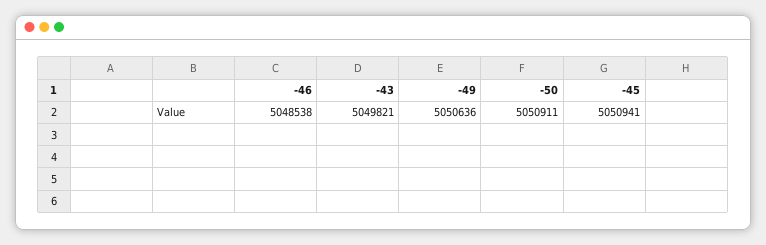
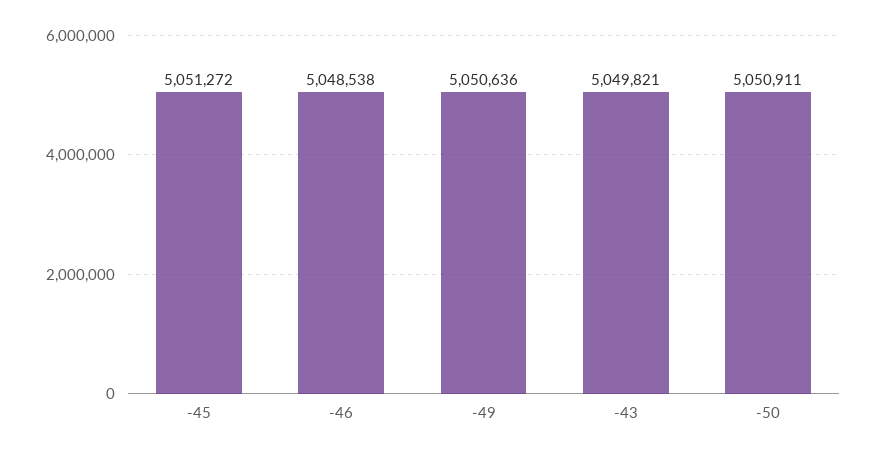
-45: 5050941 -> 5051272

